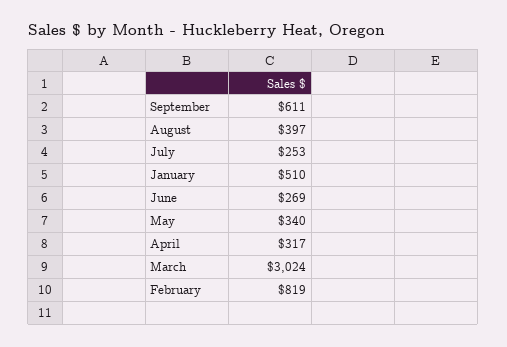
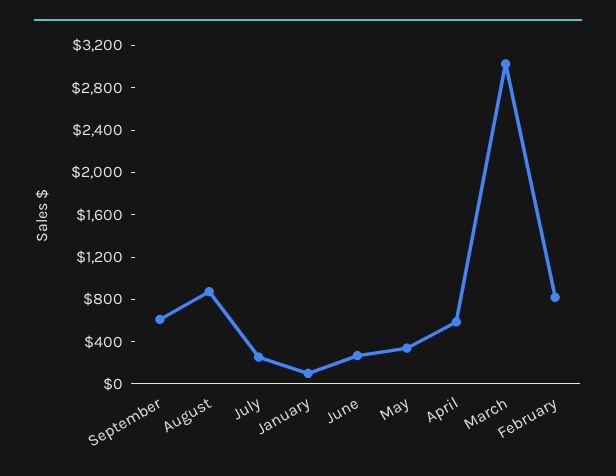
August: 397 -> 900
January: 510 -> 100
April: 317 -> 600

